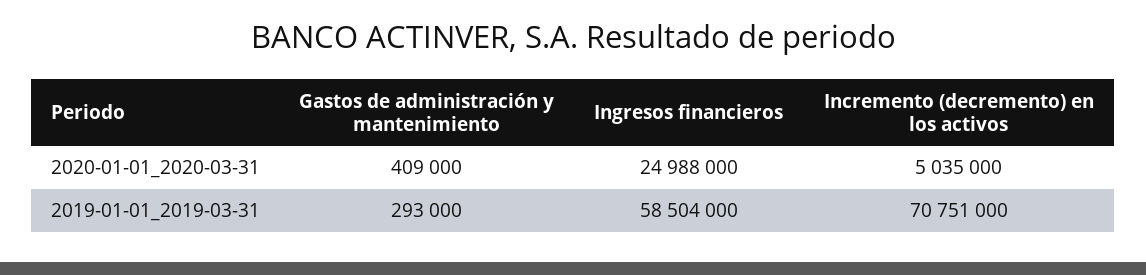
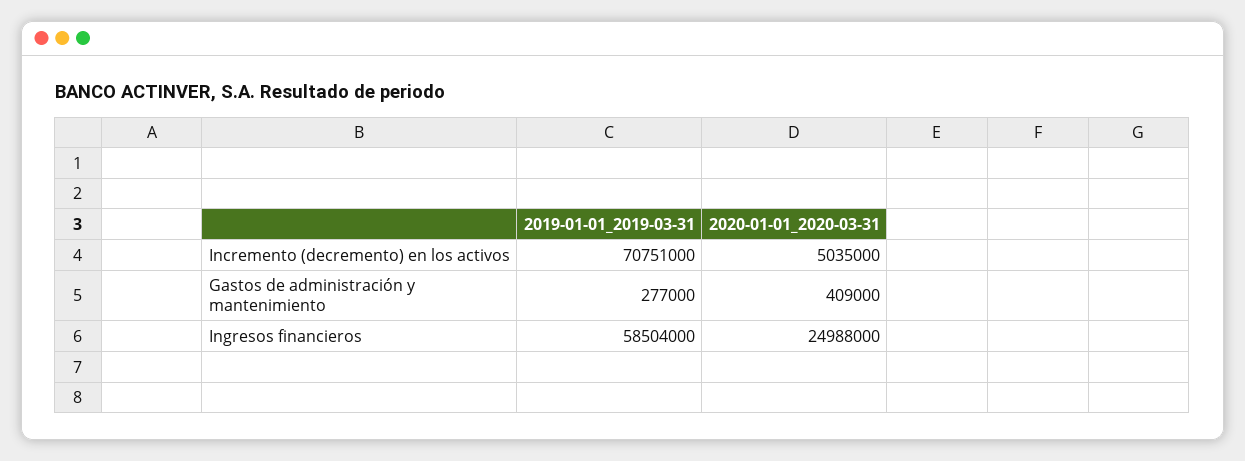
Gastos de administración y mantenimiento, 2019-01-01_2019-03-31: 293000 -> 277000

